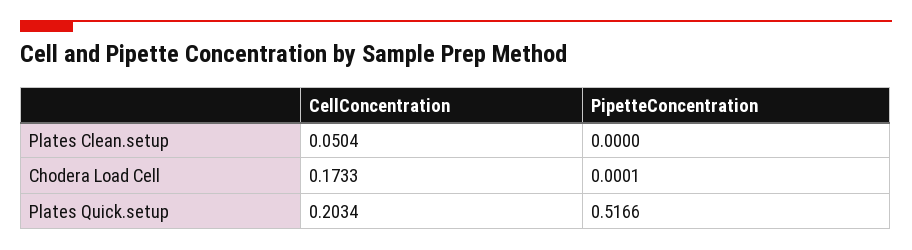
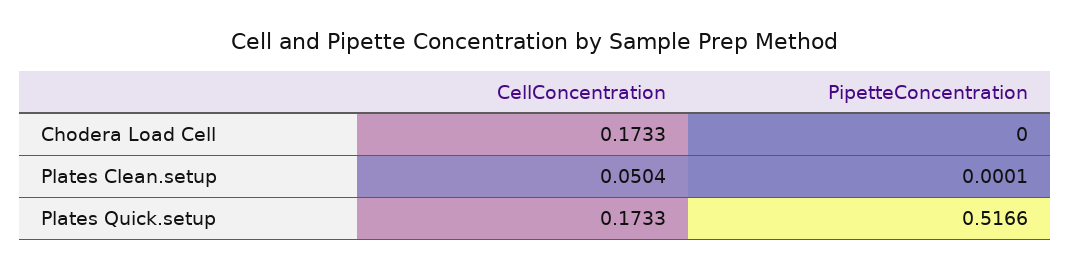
PipetteConcentration, Plates Clean.setup: 0 -> 0.0001
PipetteConcentration, Chodera Load Cell: 0.0001 -> 0
CellConcentration, Plates Quick.setup: 0.2034 -> 0.1733

